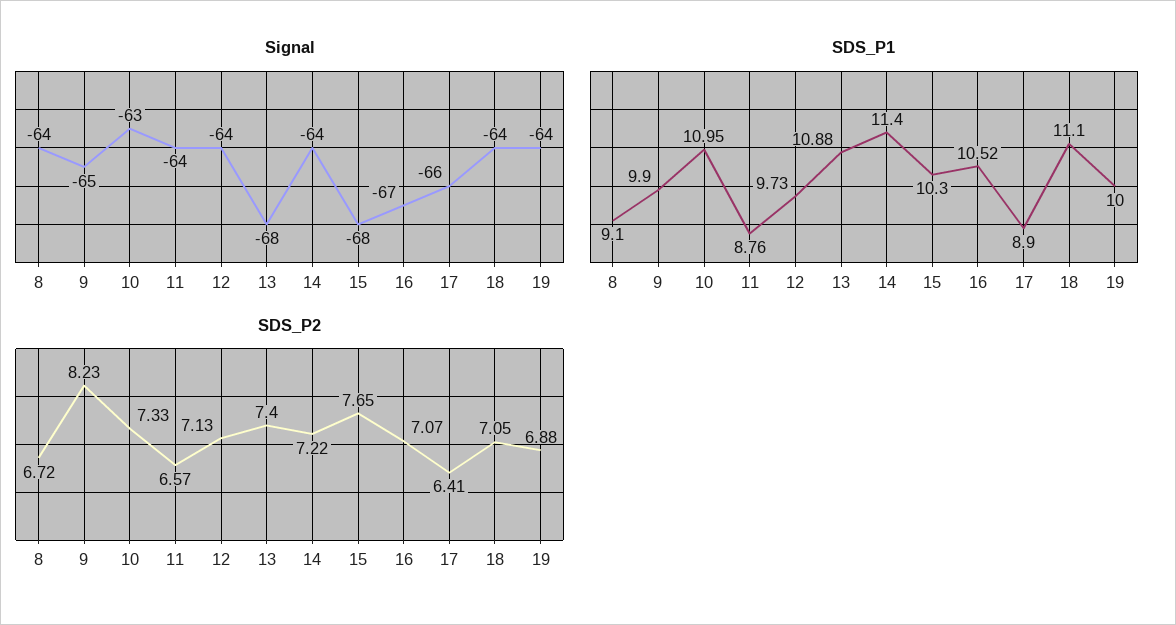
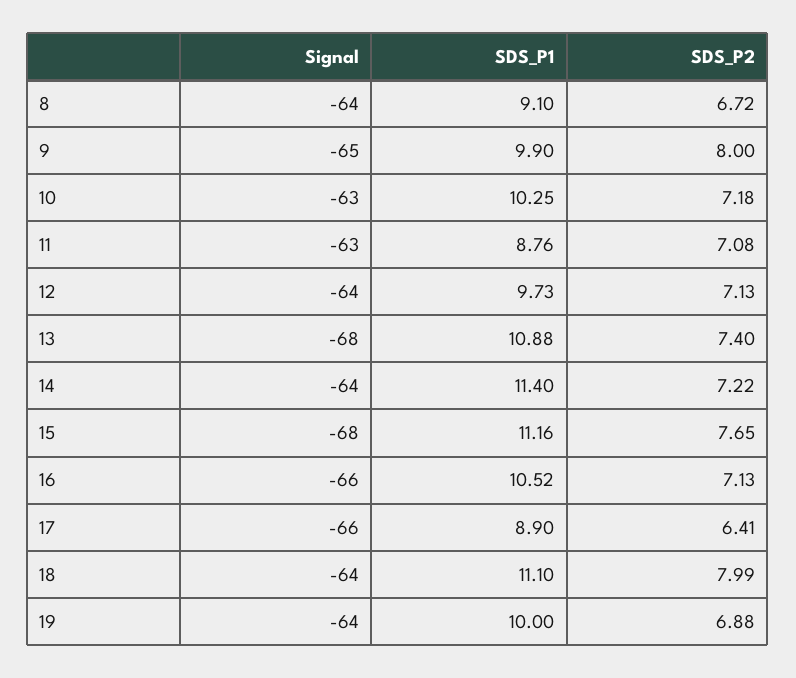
Signal, 11: -64 -> -63
Signal, 16: -67 -> -66
SDS_P1, 10: 10.95 -> 10.25
SDS_P1, 15: 10.3 -> 11.16
SDS_P2, 9: 8.23 -> 8
SDS_P2, 10: 7.33 -> 7.18
SDS_P2, 11: 6.57 -> 7.08
SDS_P2, 16: 7.07 -> 7.13
SDS_P2, 18: 7.05 -> 7.99

